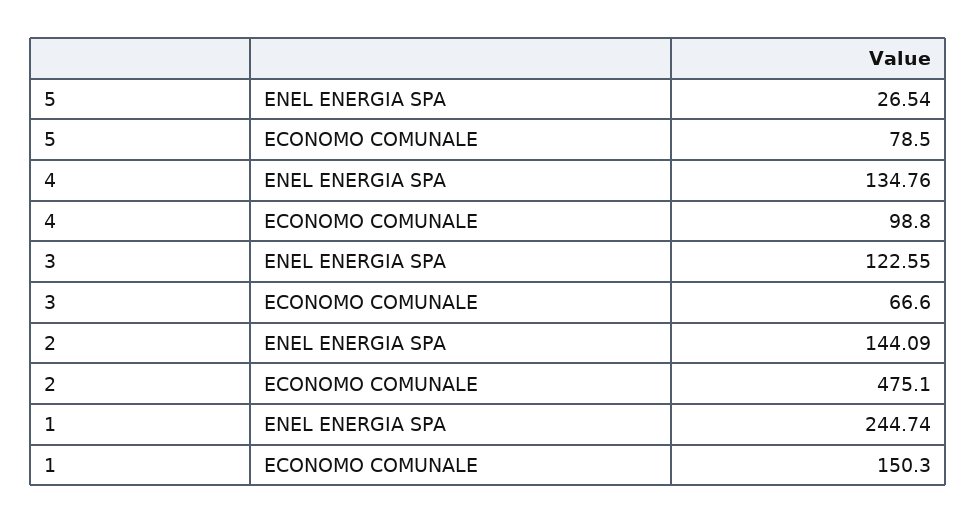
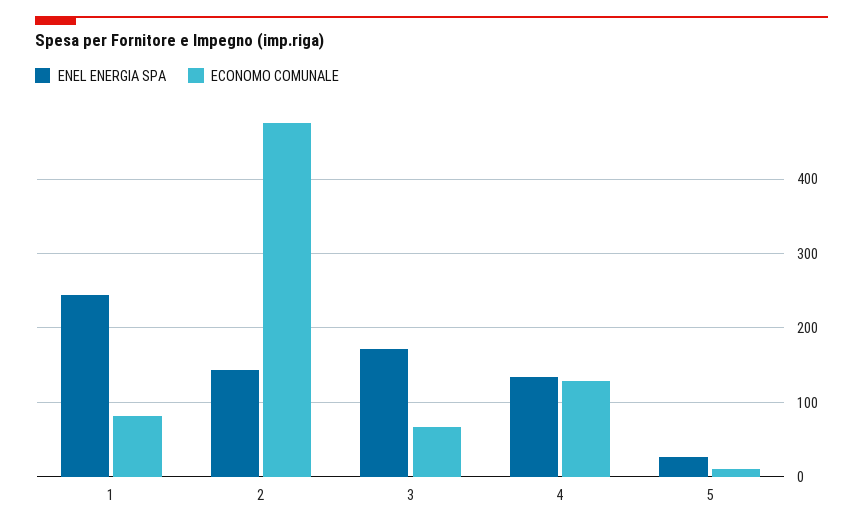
ECONOMO COMUNALE, 5: 78.5 -> 10
ECONOMO COMUNALE, 4: 98.8 -> 130
ENEL ENERGIA SPA, 3: 122.55 -> 170
ECONOMO COMUNALE, 1: 150.3 -> 80

